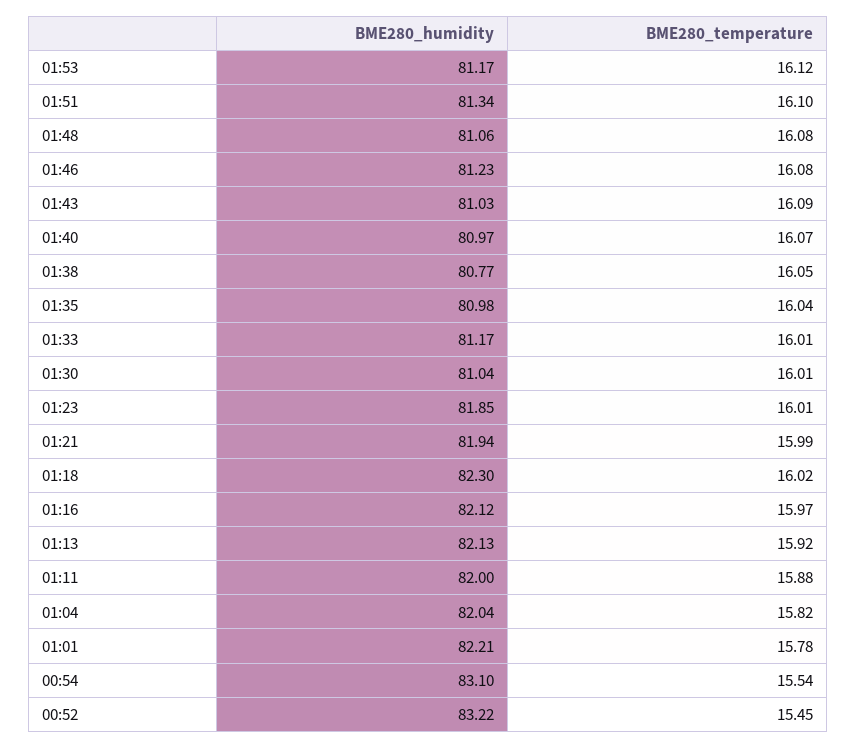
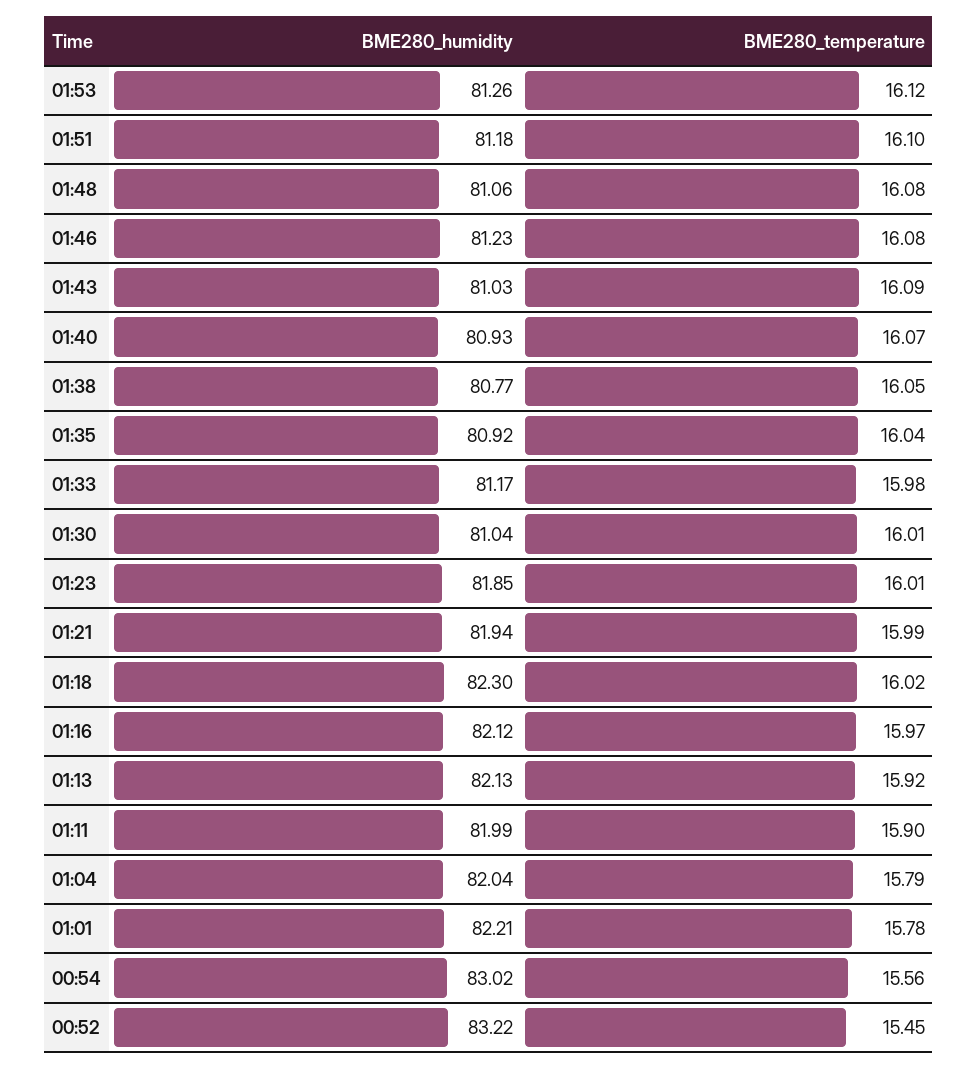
BME280_humidity, 01:53: 81.17 -> 81.26
BME280_humidity, 01:51: 81.34 -> 81.18
BME280_humidity, 01:40: 80.97 -> 80.93
BME280_humidity, 01:35: 80.98 -> 80.92
BME280_temperature, 01:33: 16.01 -> 15.98
BME280_humidity, 01:11: 82 -> 81.99
BME280_temperature, 01:11: 15.88 -> 15.9
BME280_temperature, 01:04: 15.82 -> 15.79
BME280_humidity, 00:54: 83.1 -> 83.02
BME280_temperature, 00:54: 15.54 -> 15.56

